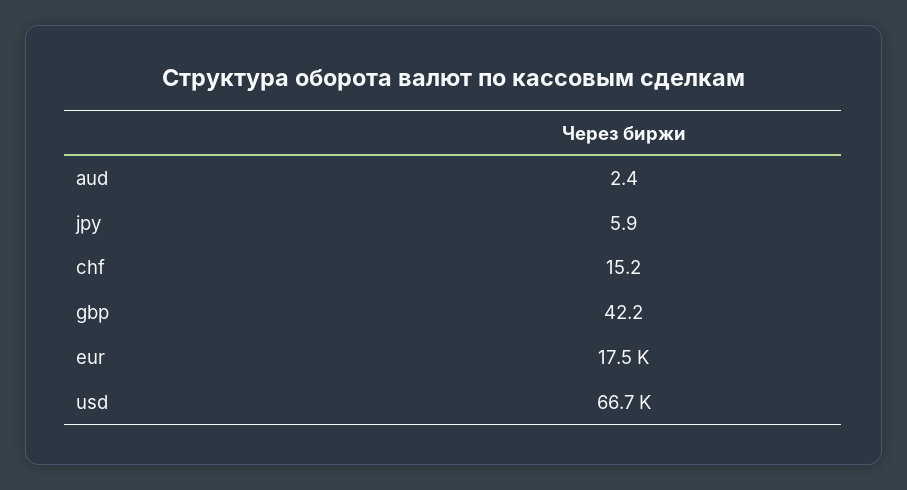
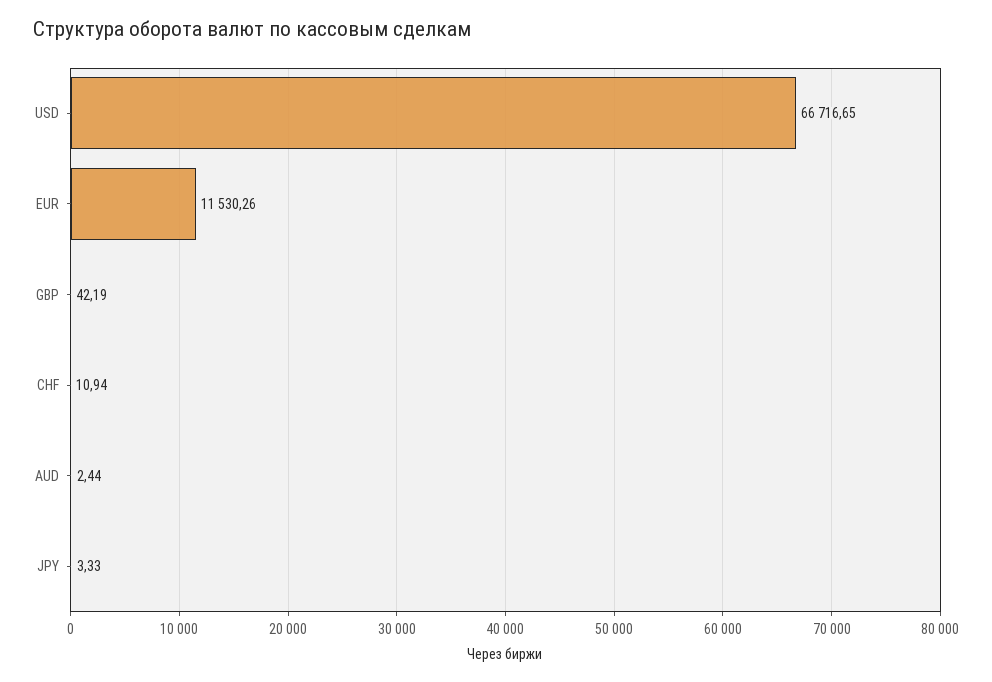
jpy: 5.9 -> 3.33
chf: 15.2 -> 10.94
eur: 17500 -> 11530.26

